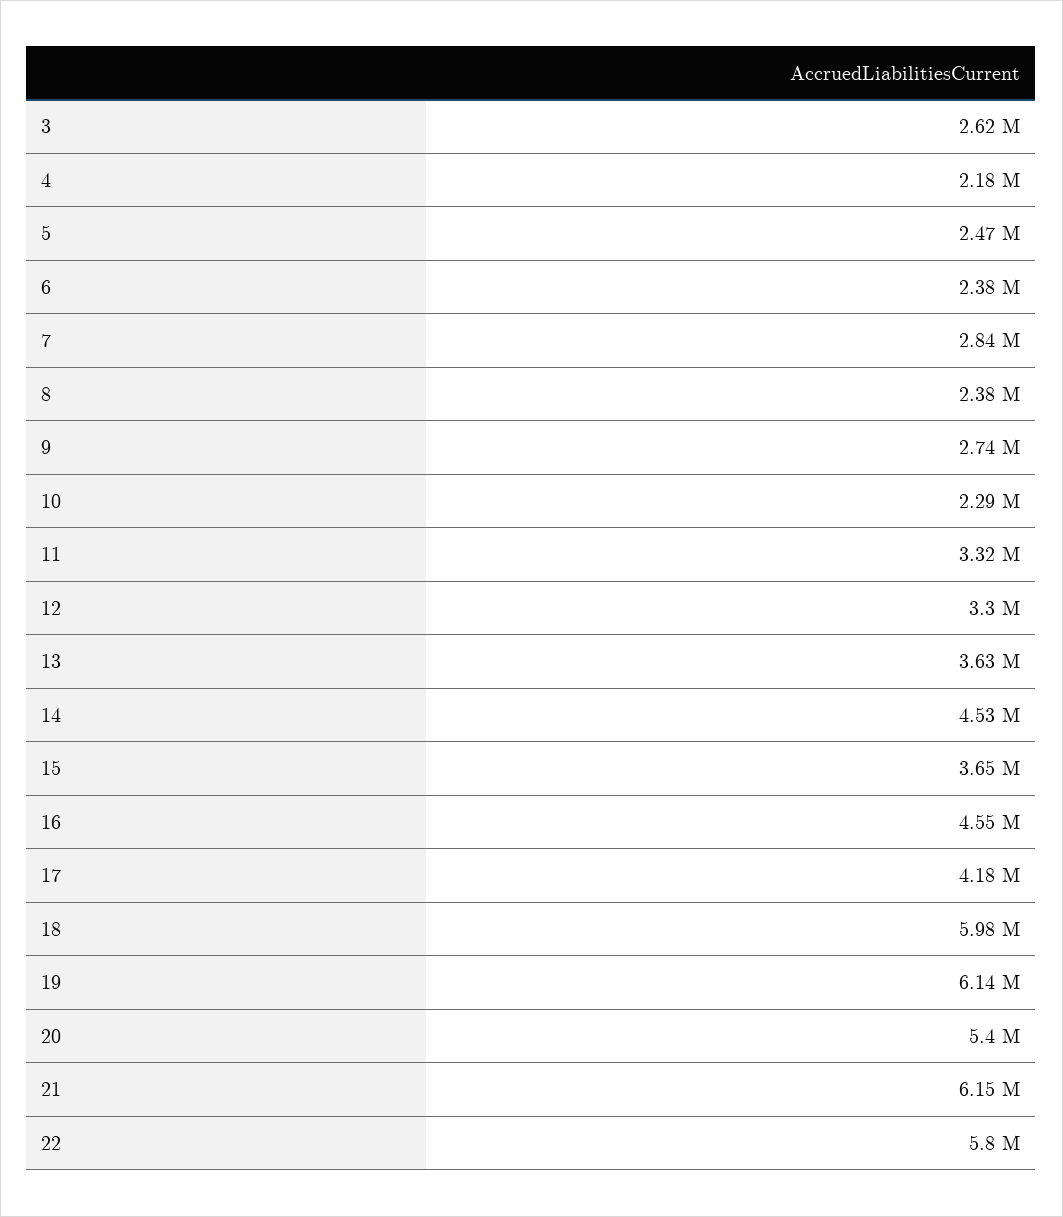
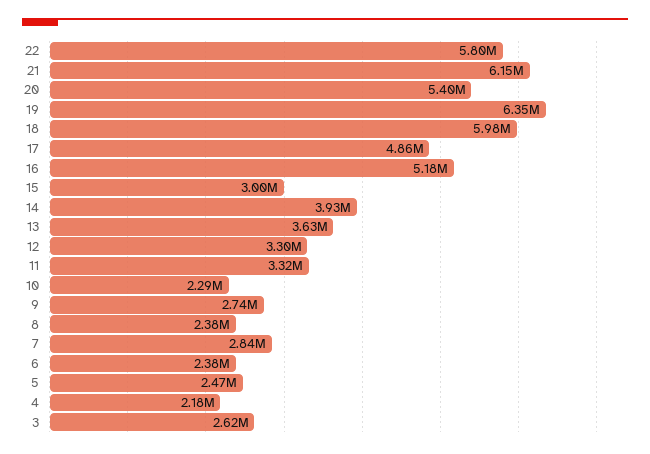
14: 4530000 -> 3930000
15: 3650000 -> 3000000
16: 4550000 -> 5180000
17: 4180000 -> 4860000
19: 6140000 -> 6350000

